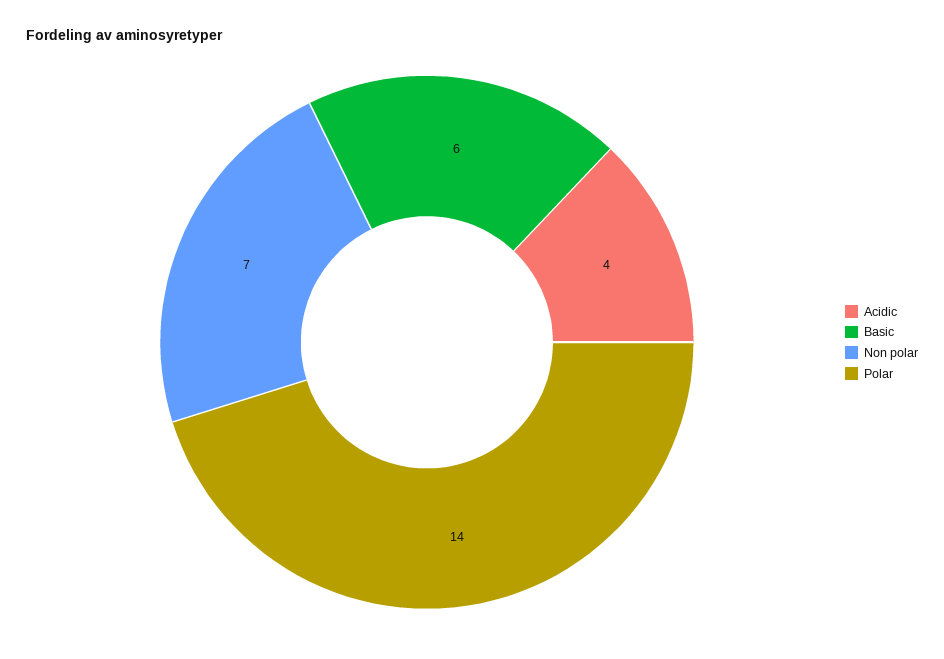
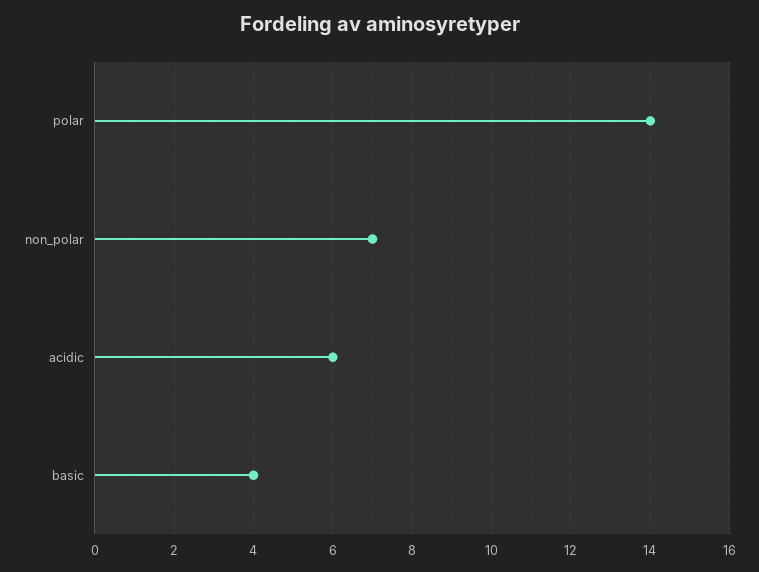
Acidic: 4 -> 6
Basic: 6 -> 4

